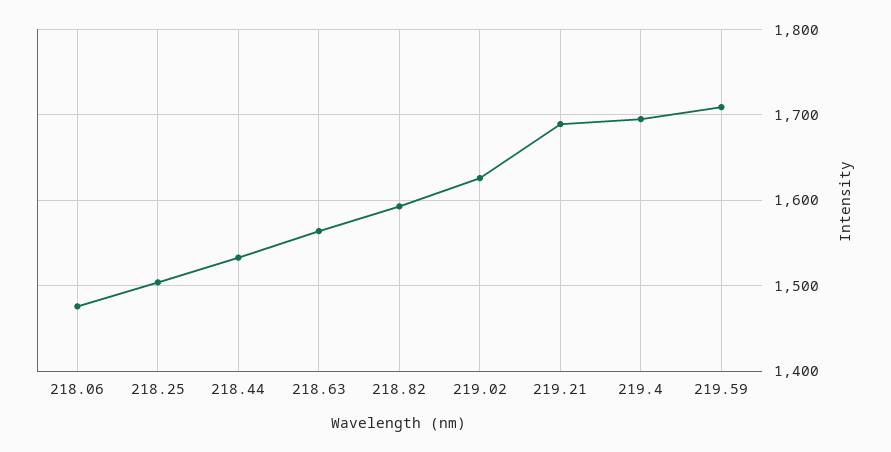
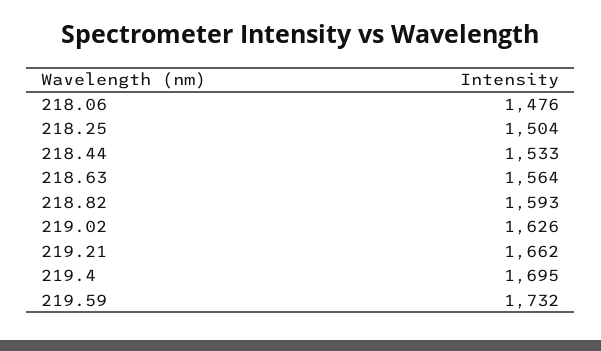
219.21: 1690 -> 1662
219.59: 1710 -> 1732

